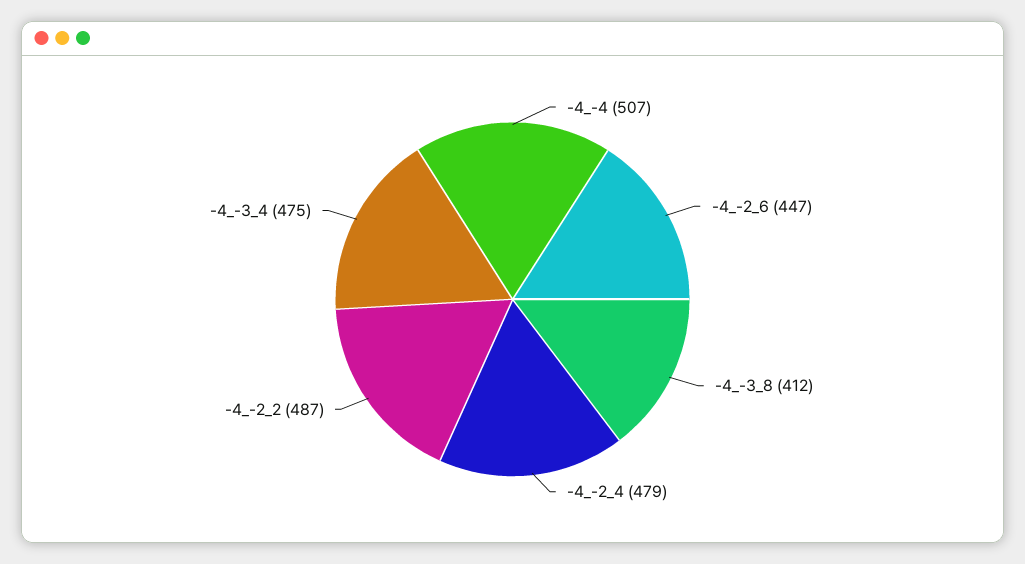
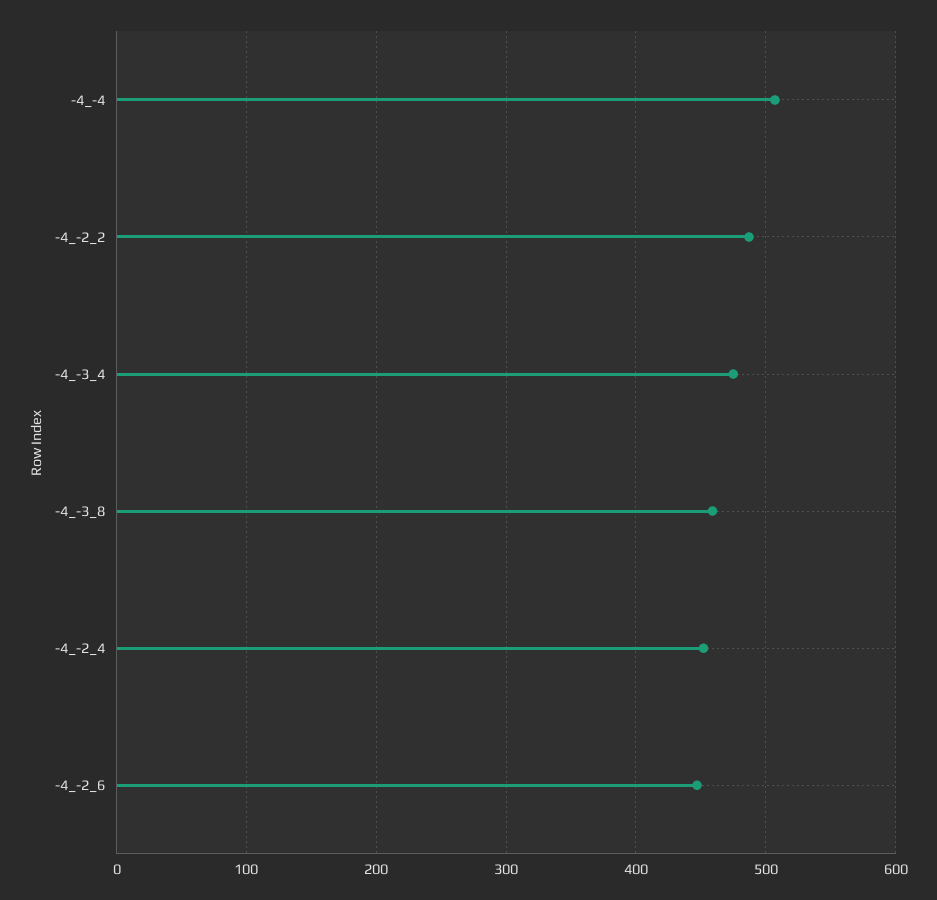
-4_-3_8: 412 -> 460
-4_-2_4: 479 -> 450

